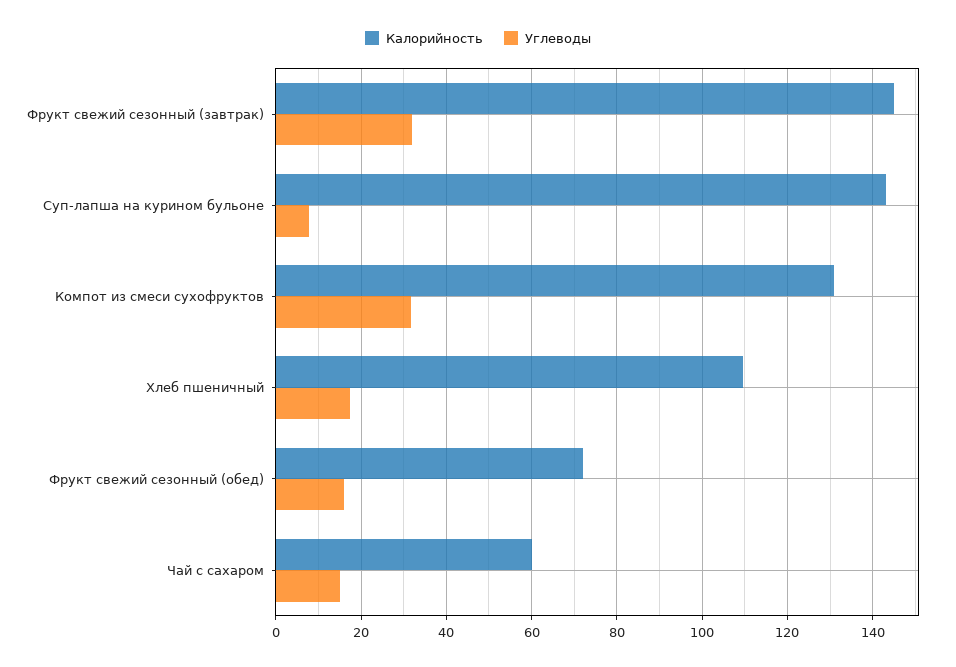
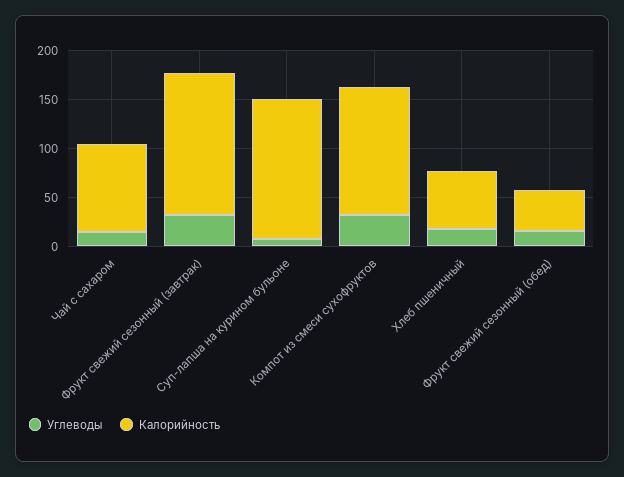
Калорийность, Хлеб пшеничный: 110 -> 60
Калорийность, Фрукт свежий сезонный (обед): 72 -> 40
Калорийность, Чай с сахаром: 60 -> 90

